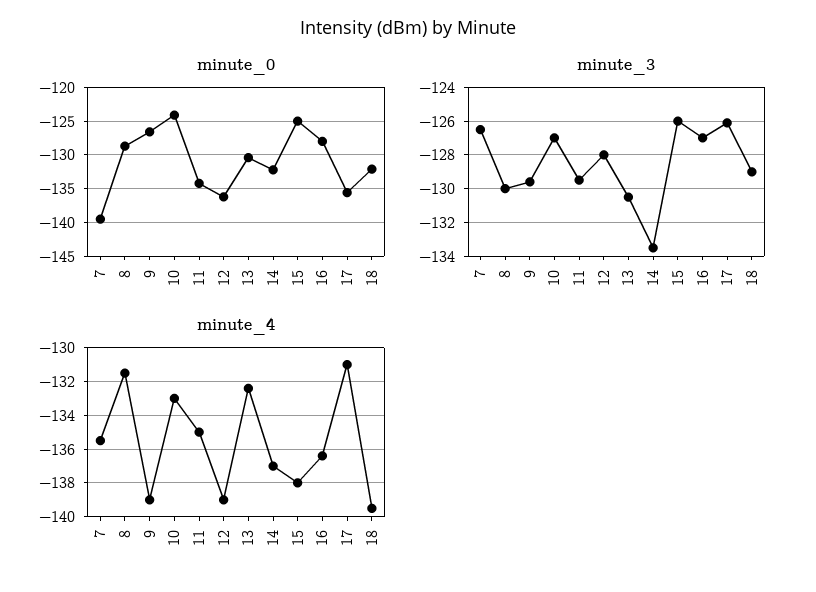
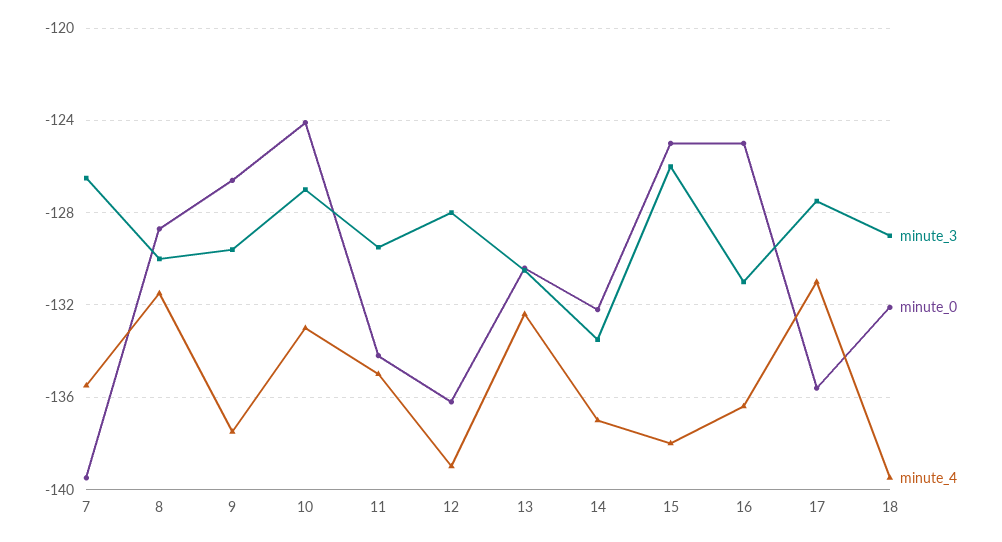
minute_0, 16: -128 -> -125
minute_3, 16: -127 -> -131
minute_3, 17: -126 -> -127.5
minute_4, 9: -139 -> -137.5

